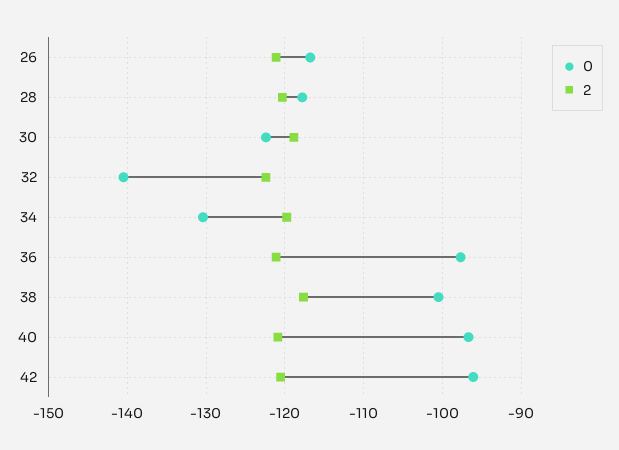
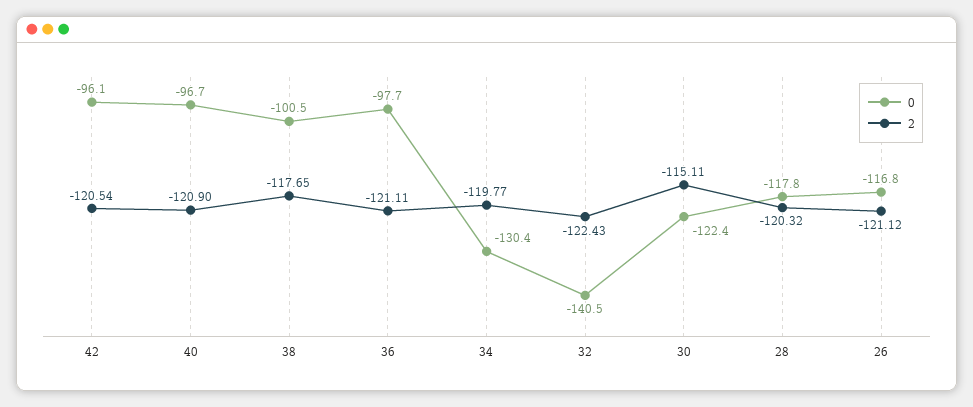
2, 30: -119 -> -115.11

